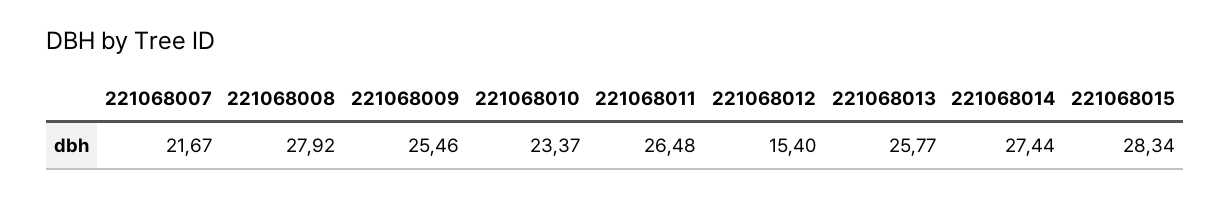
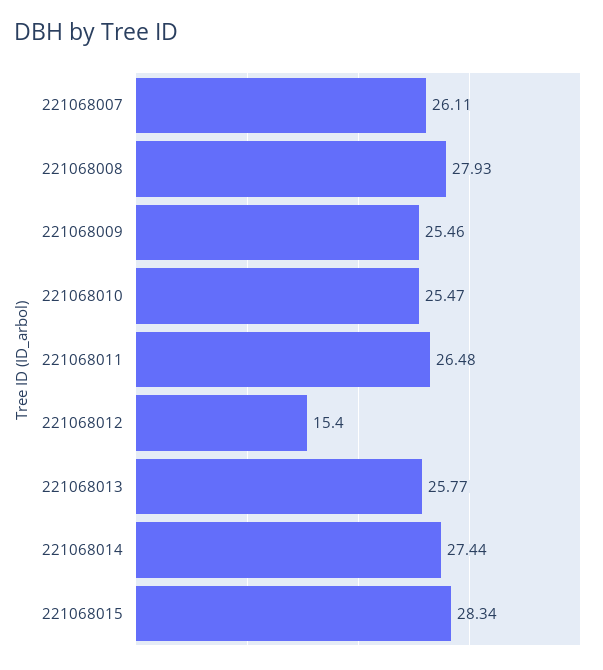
221068007: 21.67 -> 26.11
221068008: 27.92 -> 27.93
221068010: 23.37 -> 25.47

